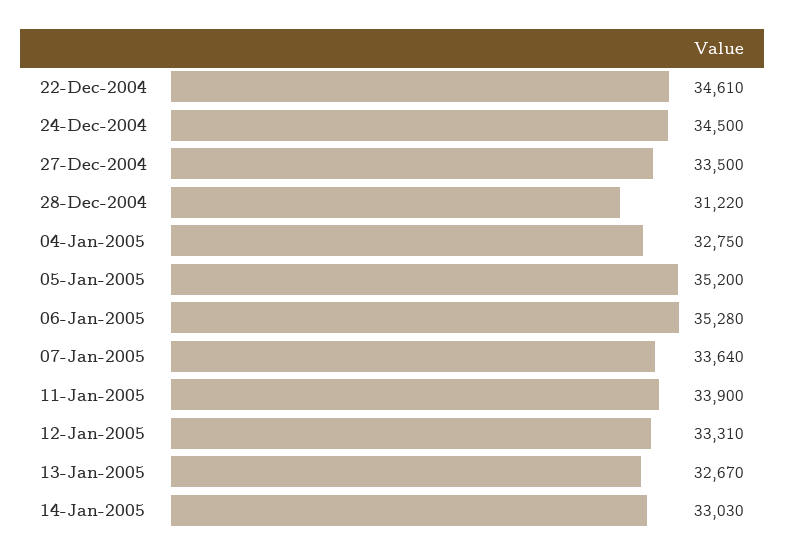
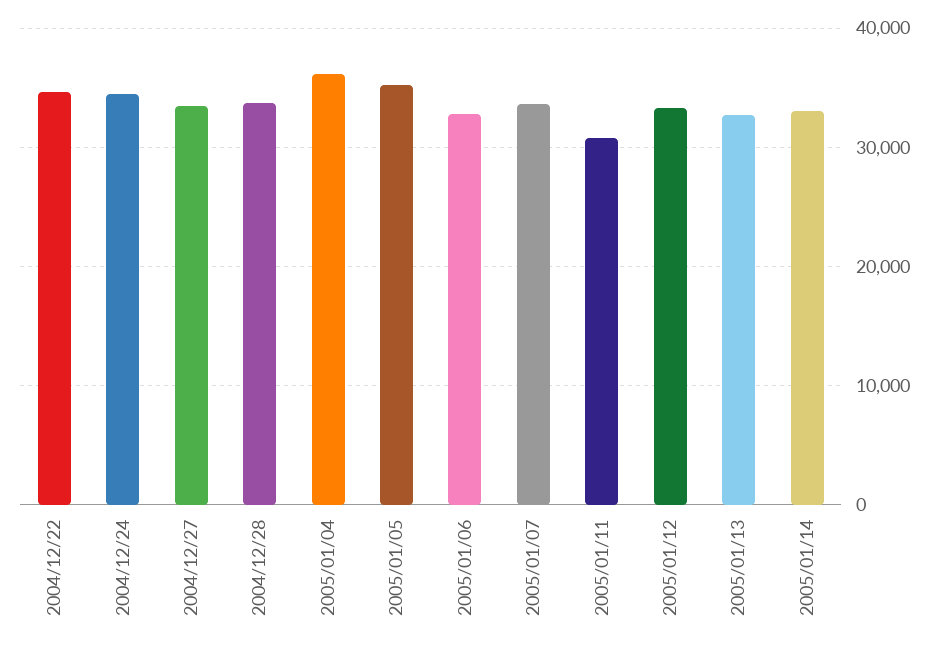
28-Dec-2004: 31220 -> 34000
04-Jan-2005: 32750 -> 36000
06-Jan-2005: 35280 -> 33000
11-Jan-2005: 33900 -> 31000

